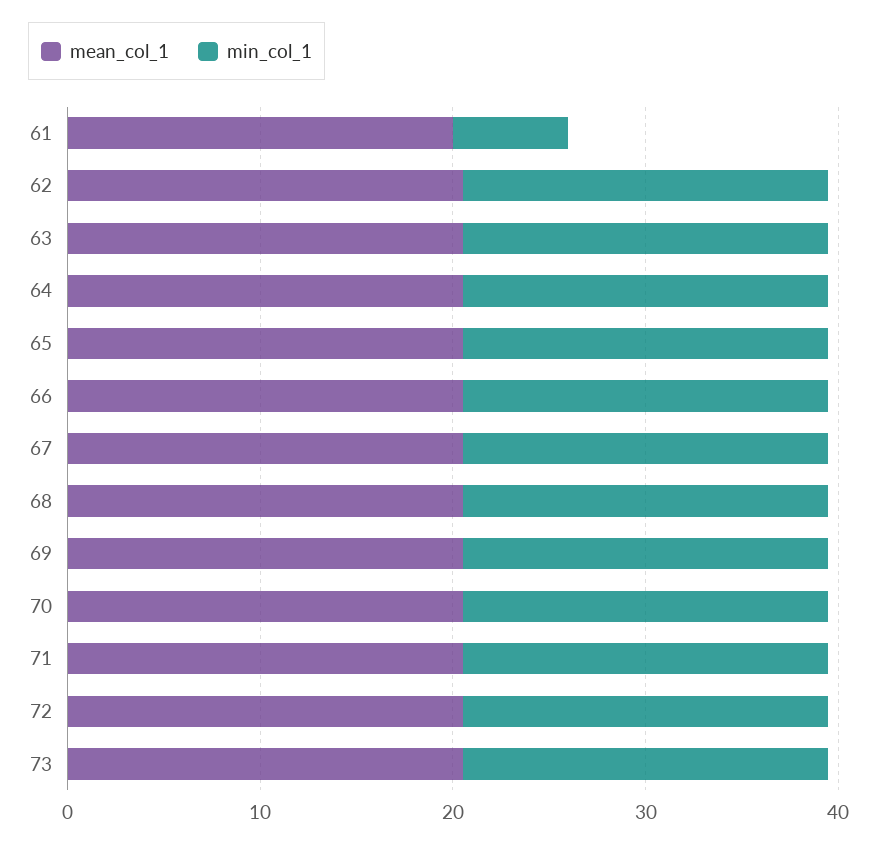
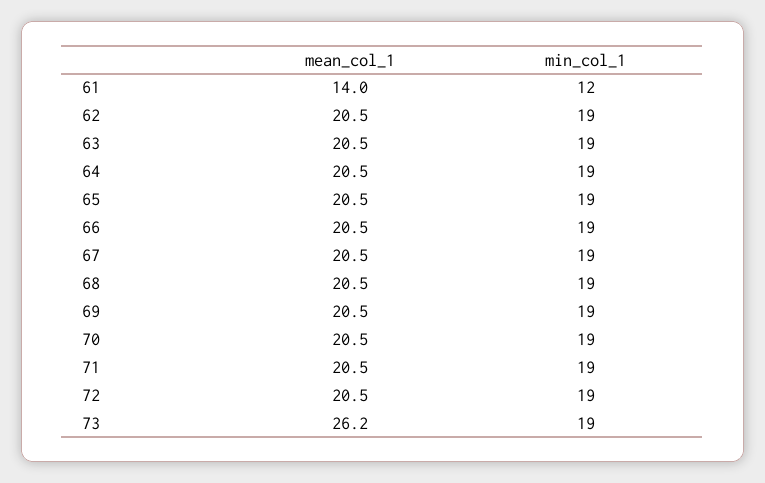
mean_col_1, 61: 20 -> 14
min_col_1, 61: 6 -> 12
mean_col_1, 73: 20 -> 26.2

